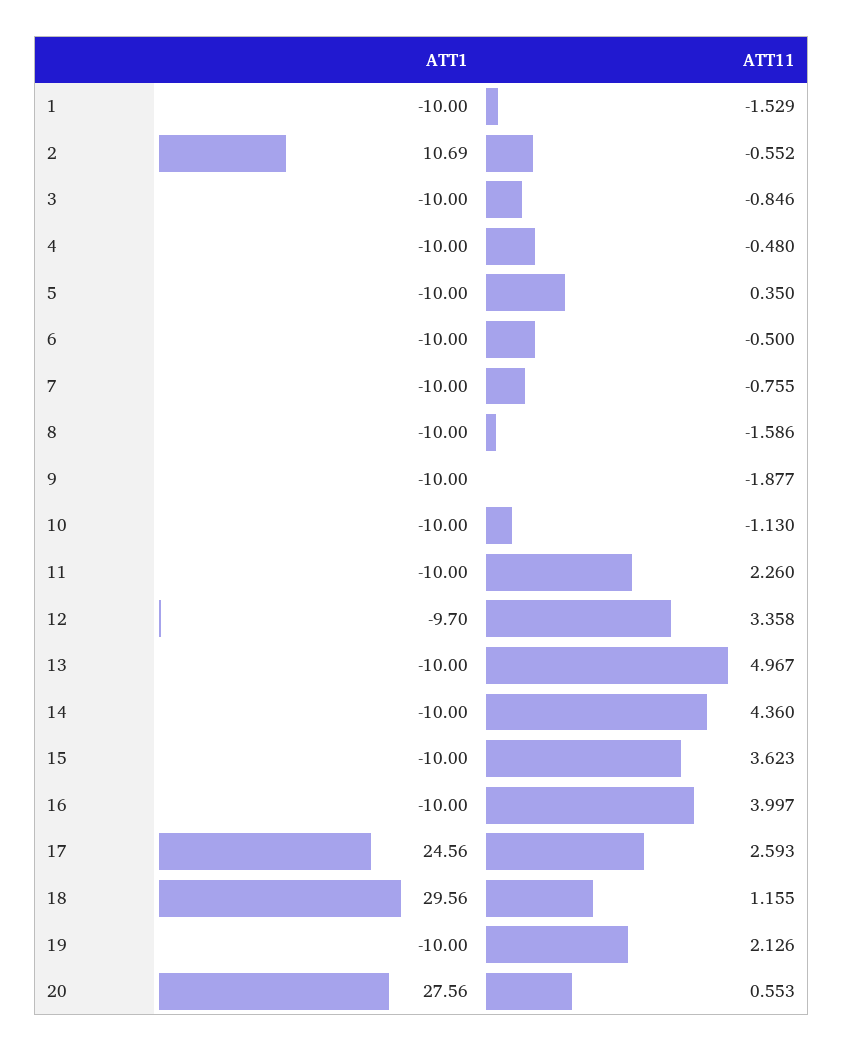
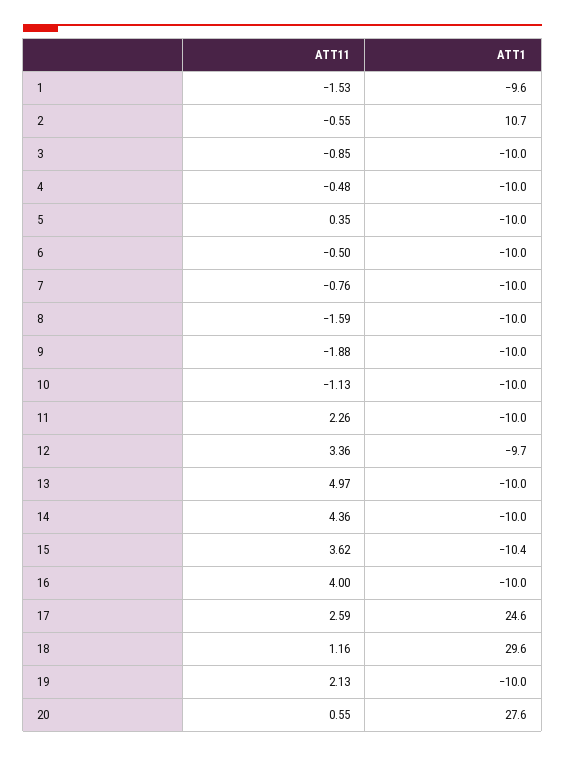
ATT1, 1: -10 -> -9.6
ATT1, 15: -10 -> -10.4

